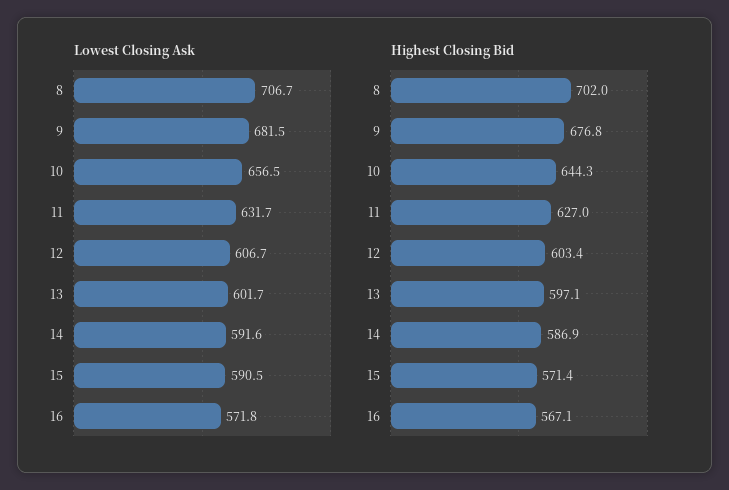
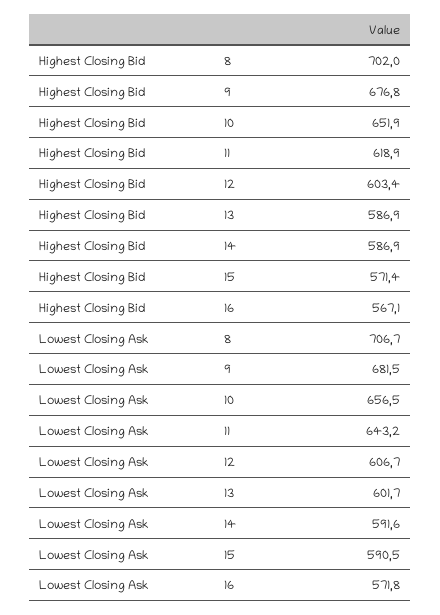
Lowest Closing Ask, 11: 631.7 -> 643.2
Highest Closing Bid, 10: 644.3 -> 651.9
Highest Closing Bid, 11: 627 -> 618.9
Highest Closing Bid, 13: 597.1 -> 586.9

